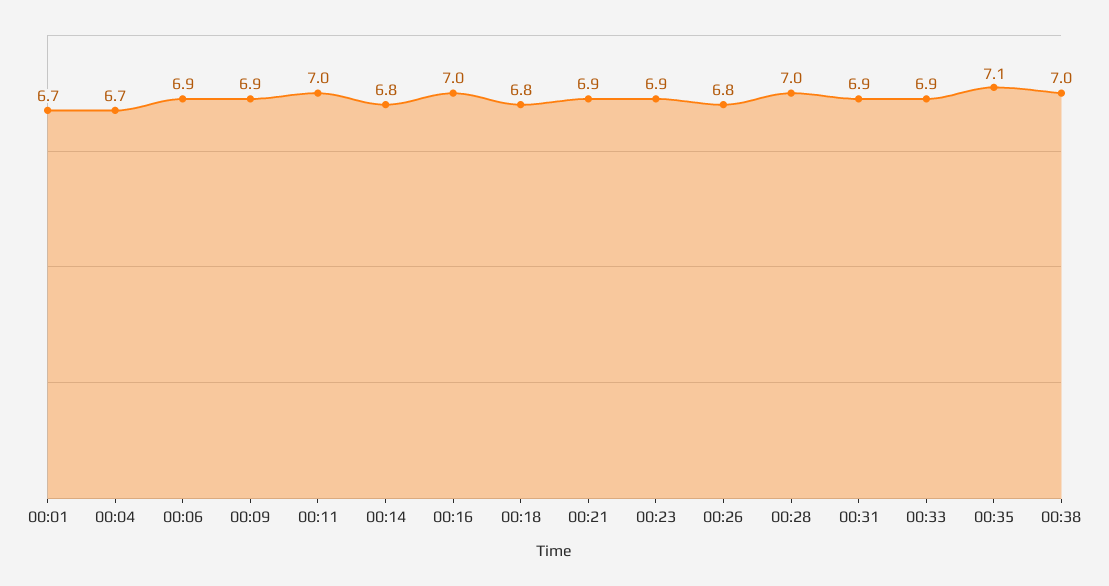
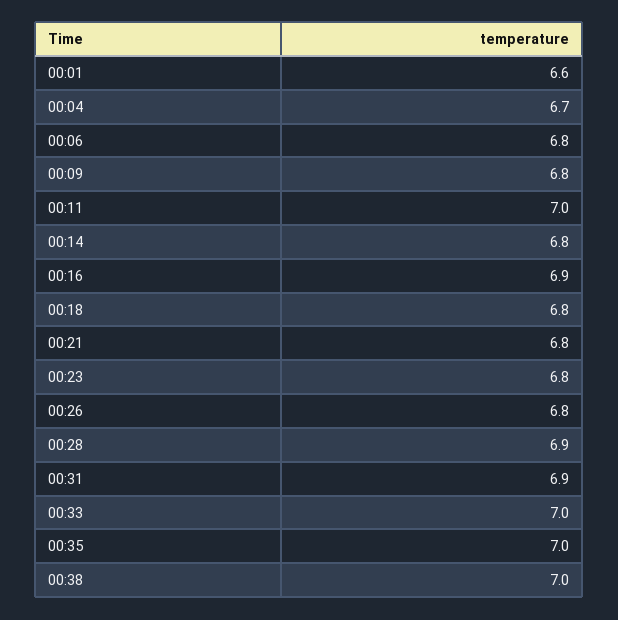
00:01: 6.7 -> 6.6
00:06: 6.9 -> 6.8
00:09: 6.9 -> 6.8
00:16: 7 -> 6.9
00:21: 6.9 -> 6.8
00:23: 6.9 -> 6.8
00:28: 7 -> 6.9
00:33: 6.9 -> 7
00:35: 7.1 -> 7

